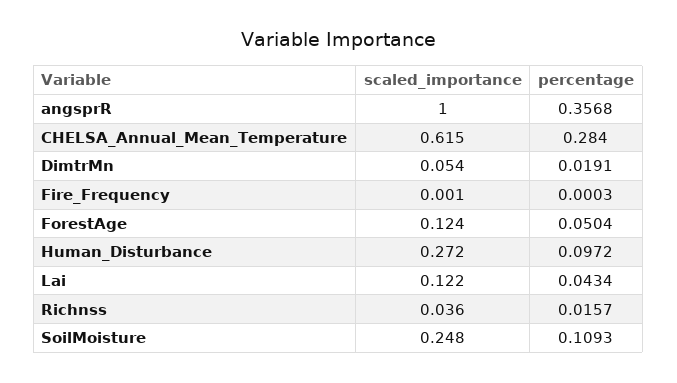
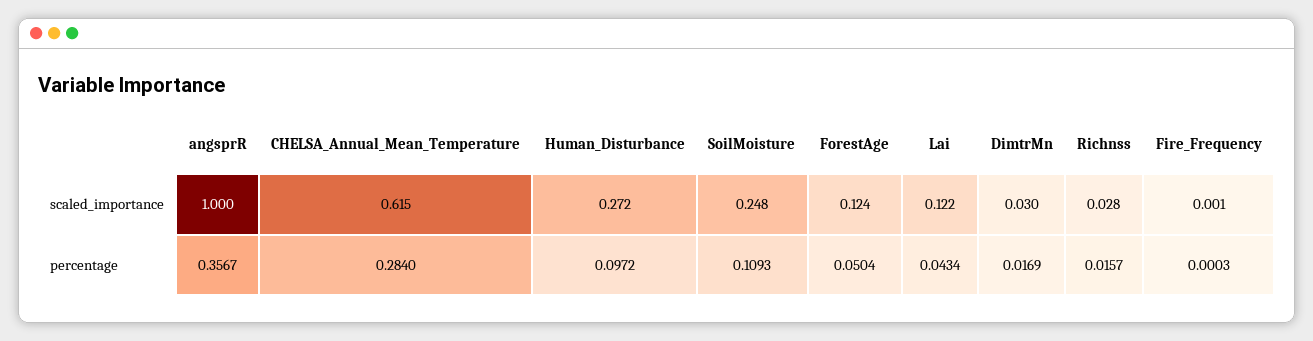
percentage, angsprR: 0.3568 -> 0.3567
scaled_importance, DimtrMn: 0.054 -> 0.03
percentage, DimtrMn: 0.0191 -> 0.0169
scaled_importance, Richnss: 0.036 -> 0.028

